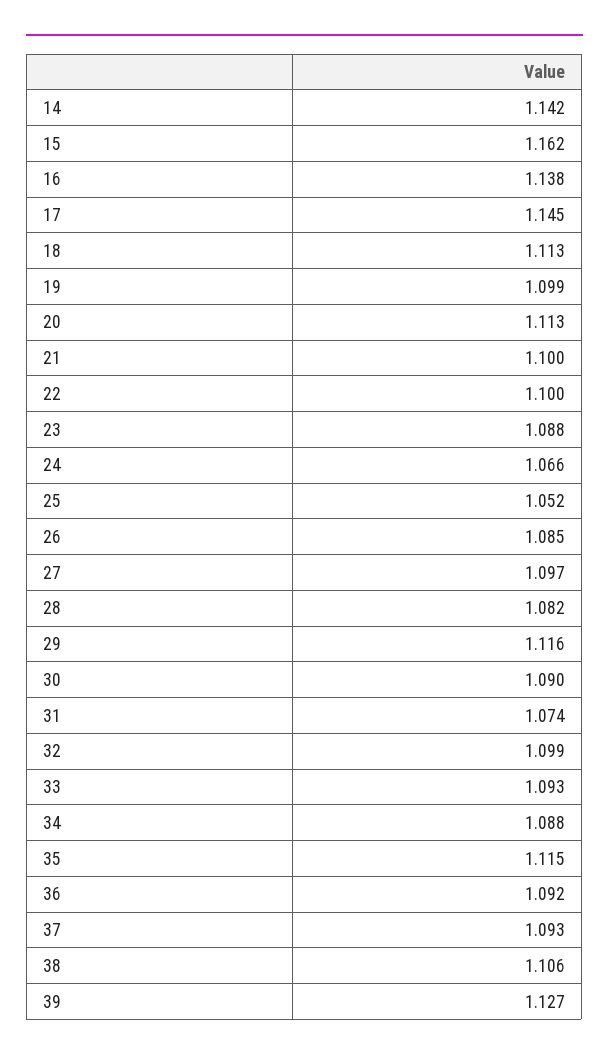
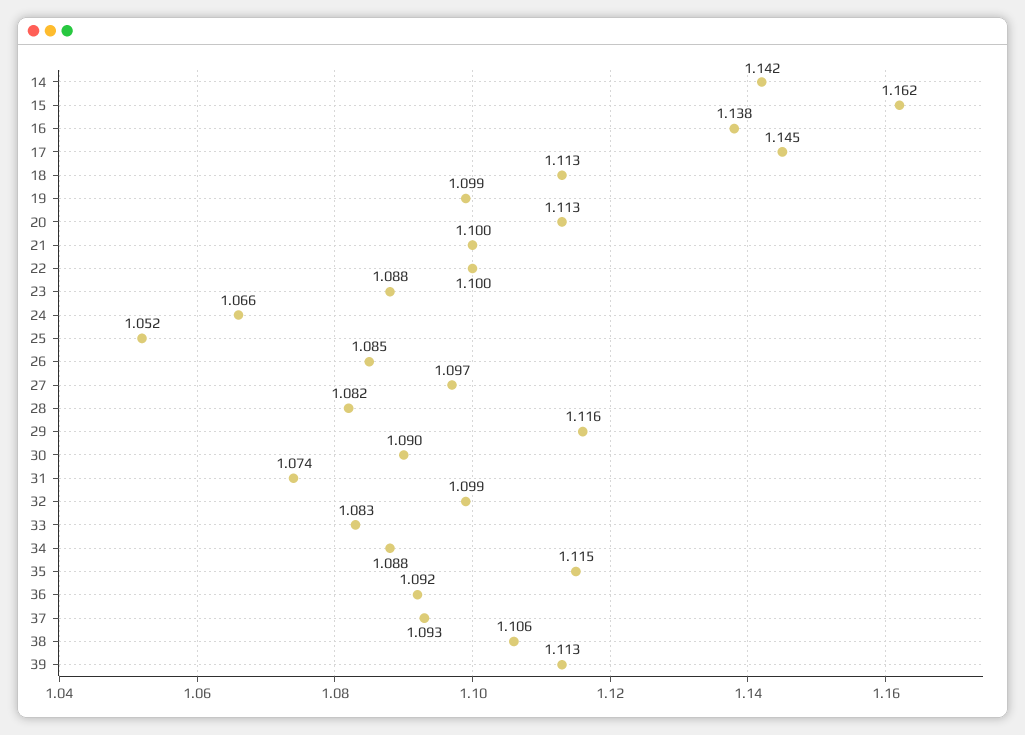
33: 1.093 -> 1.083
39: 1.127 -> 1.113

